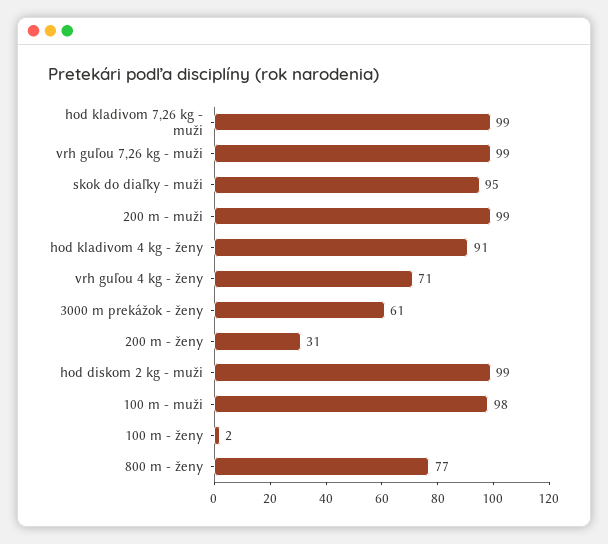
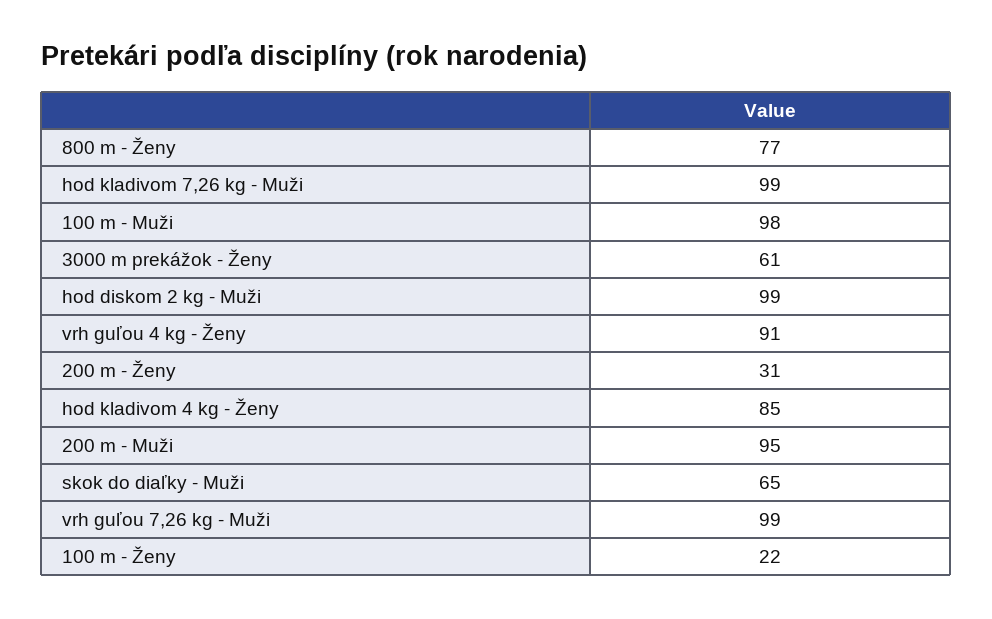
skok do diaľky - muži: 95 -> 65
200 m - muži: 99 -> 95
hod kladivom 4 kg - ženy: 91 -> 85
vrh guľou 4 kg - ženy: 71 -> 91
100 m - ženy: 2 -> 22

